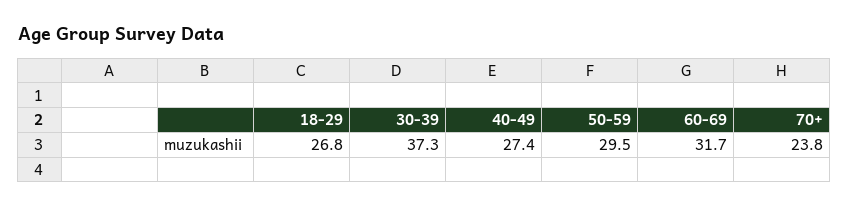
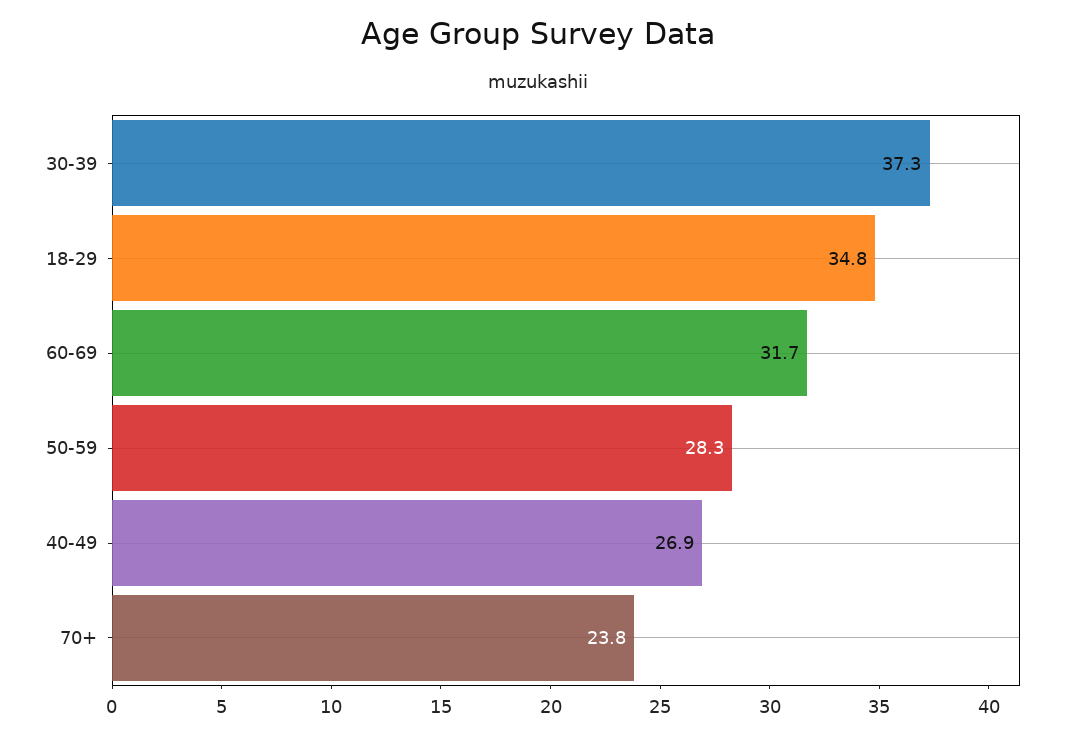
18-29: 26.8 -> 34.8
40-49: 27.4 -> 26.9
50-59: 29.5 -> 28.3

